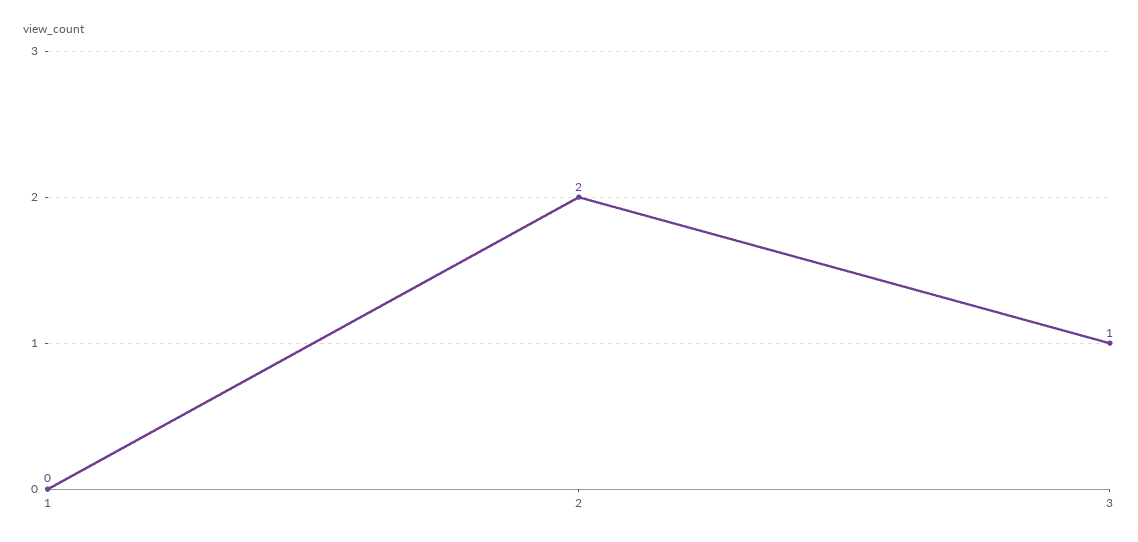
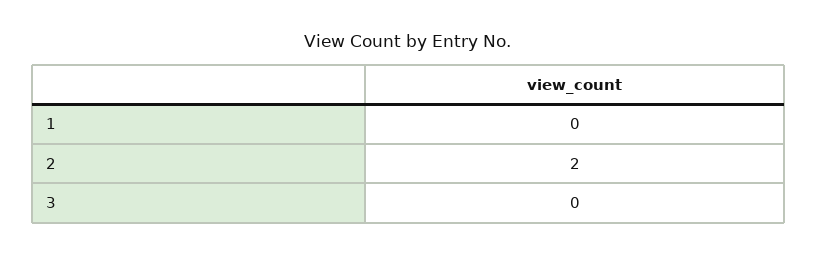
3: 1 -> 0

